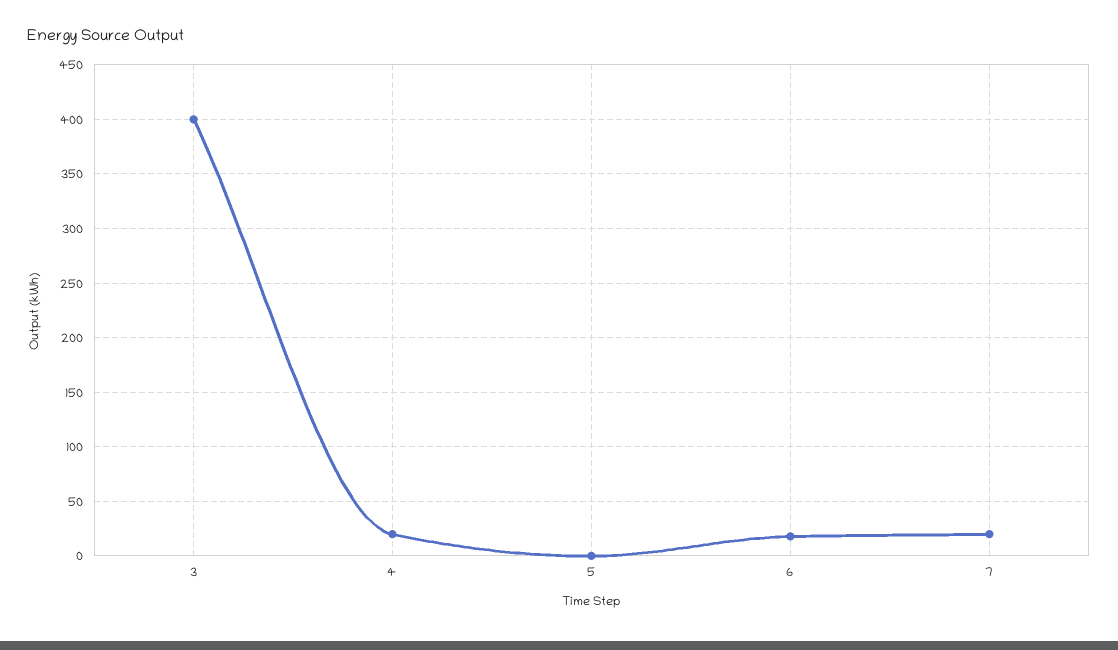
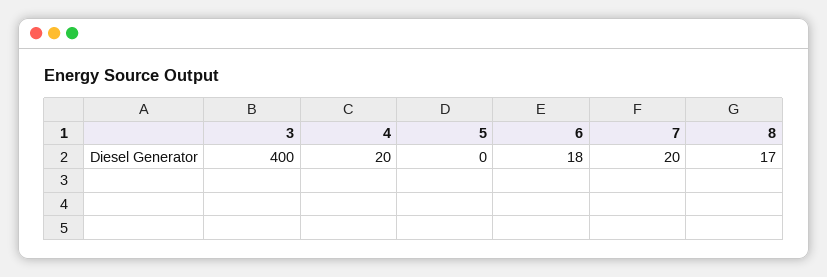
8: none -> 17

